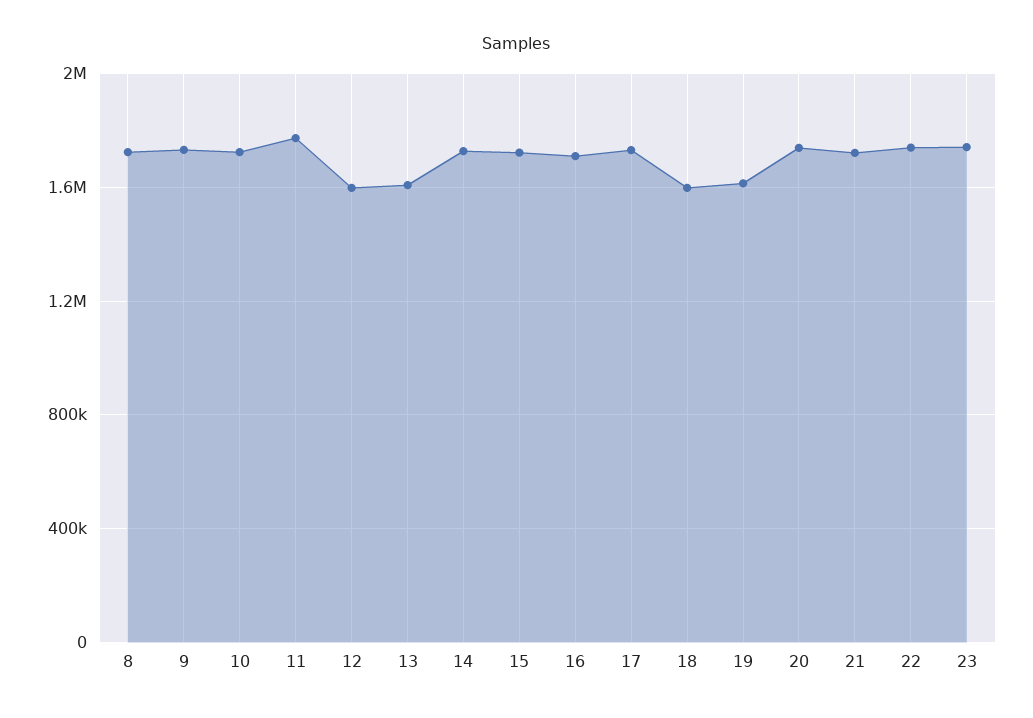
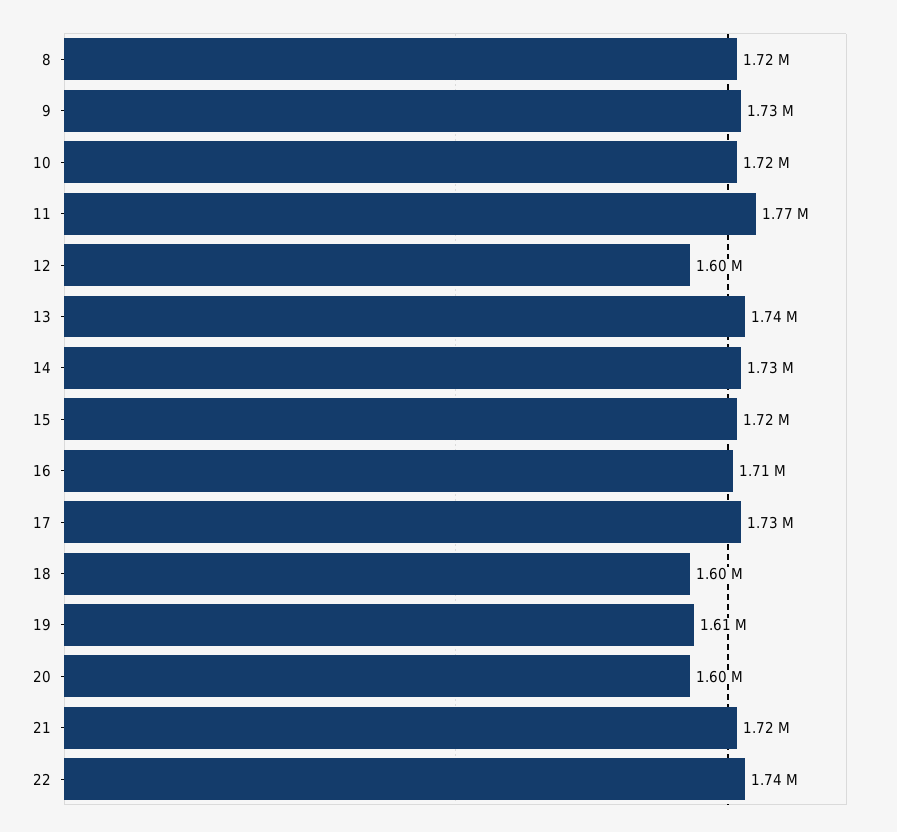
13: 1600000 -> 1740000
20: 1750000 -> 1600000
23: 1750000 -> none

